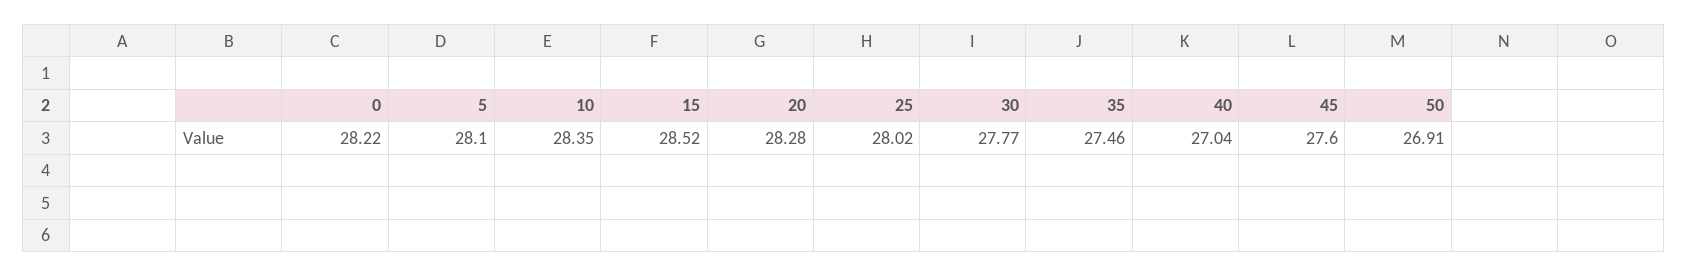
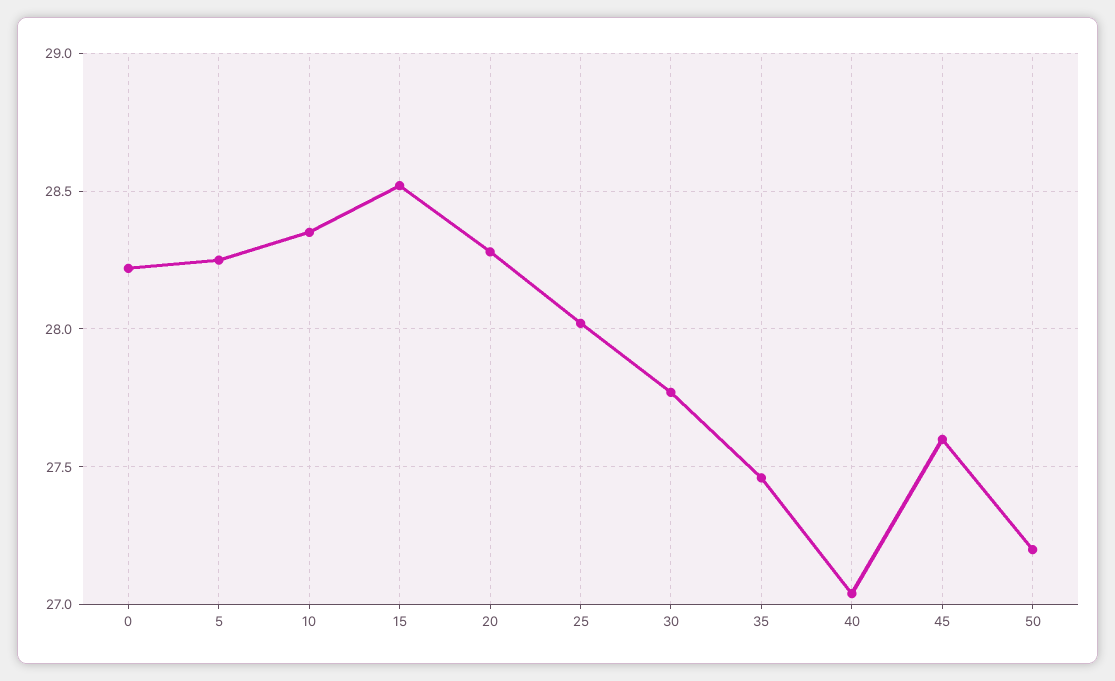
5: 28.1 -> 28.25
50: 26.91 -> 27.2

